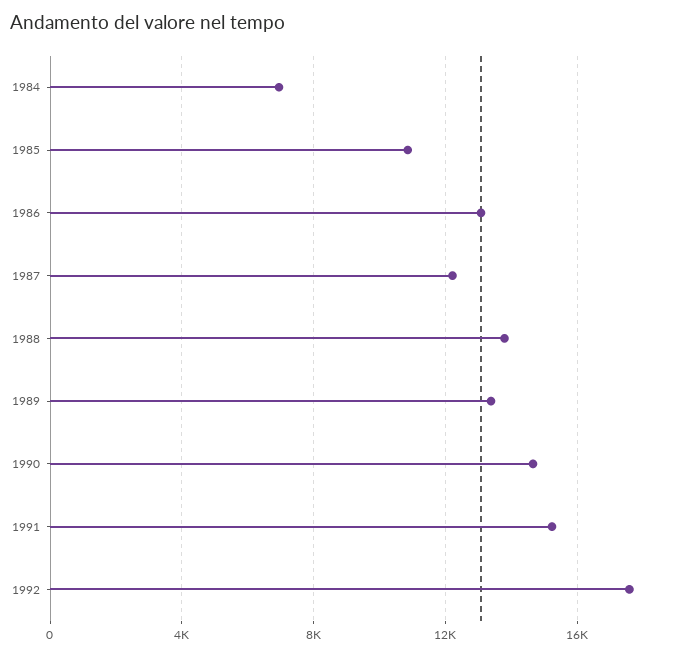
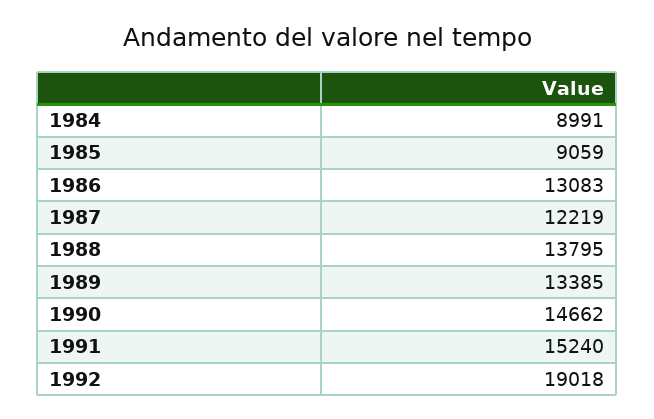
1984: 7000 -> 8991
1985: 11000 -> 9059
1992: 17500 -> 19018

